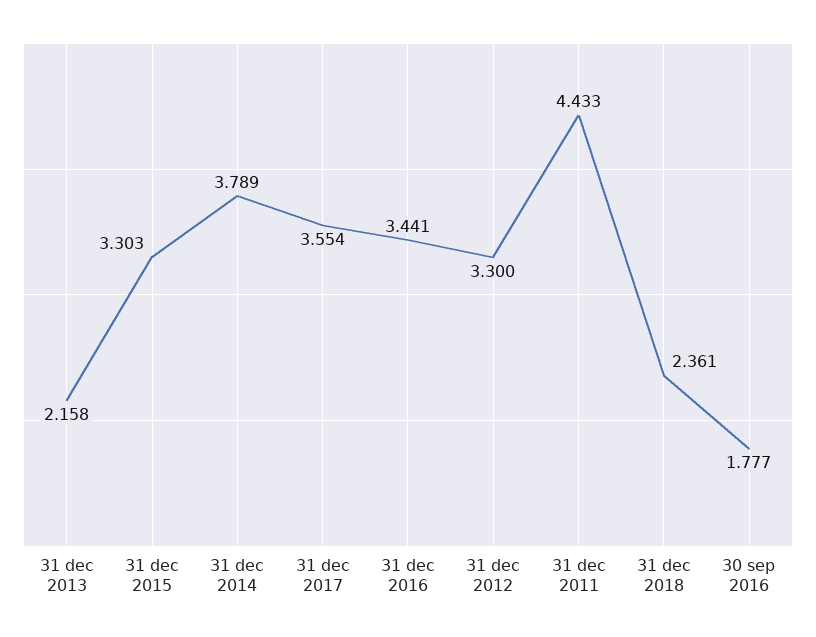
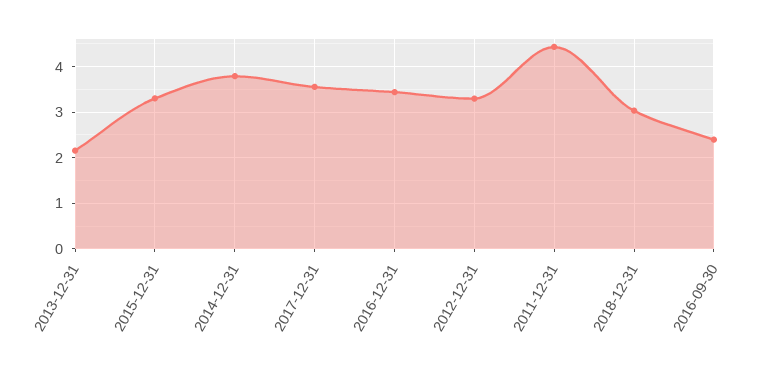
31 dec 2018: 2.361 -> 3
30 sep 2016: 1.777 -> 2.4

